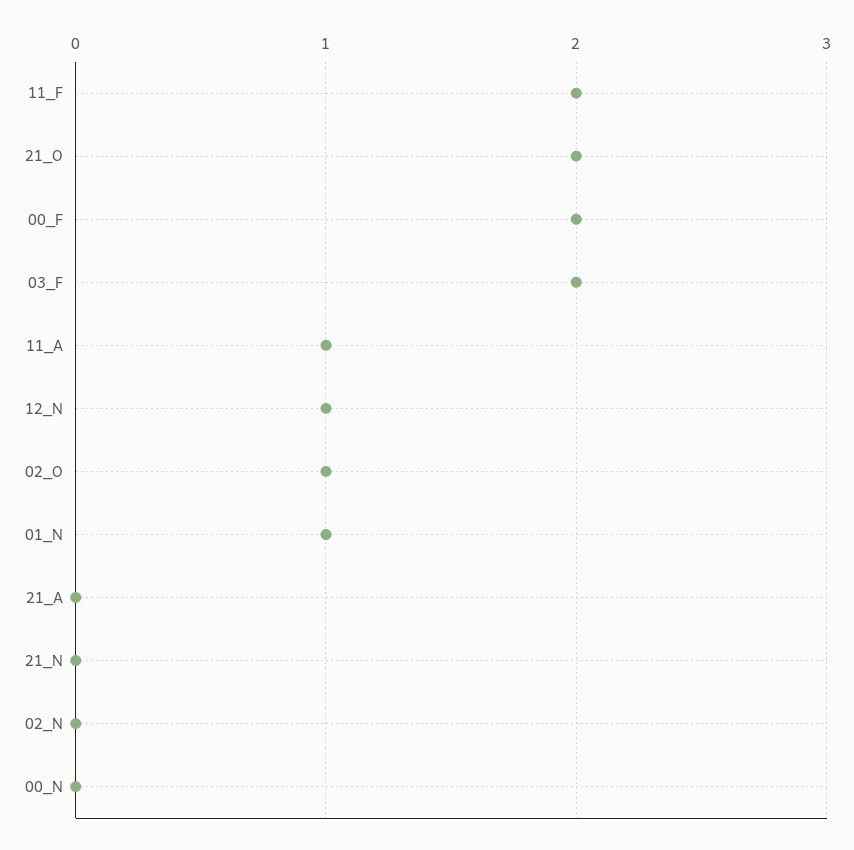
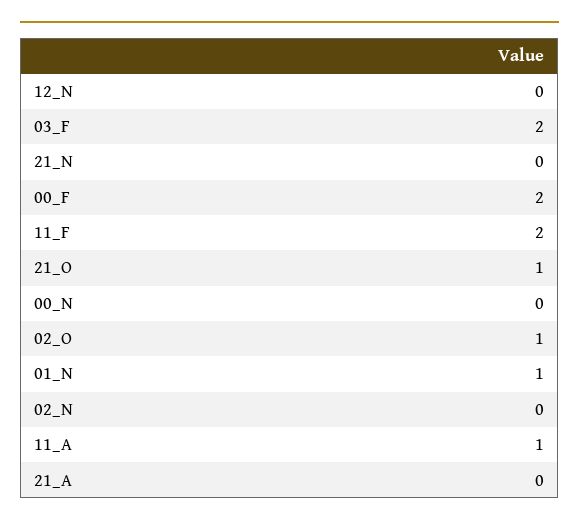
21_O: 2 -> 1
12_N: 1 -> 0

